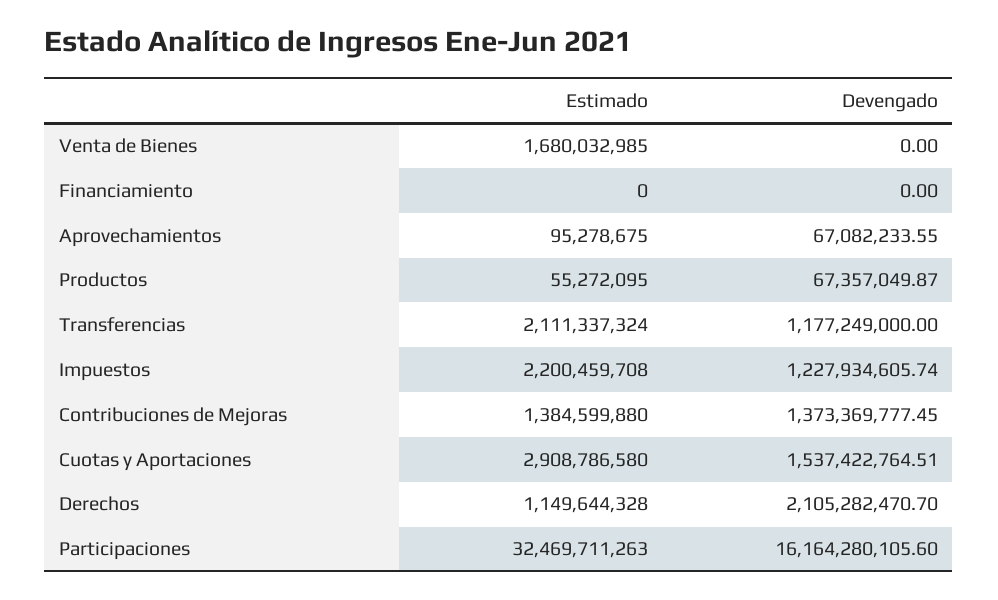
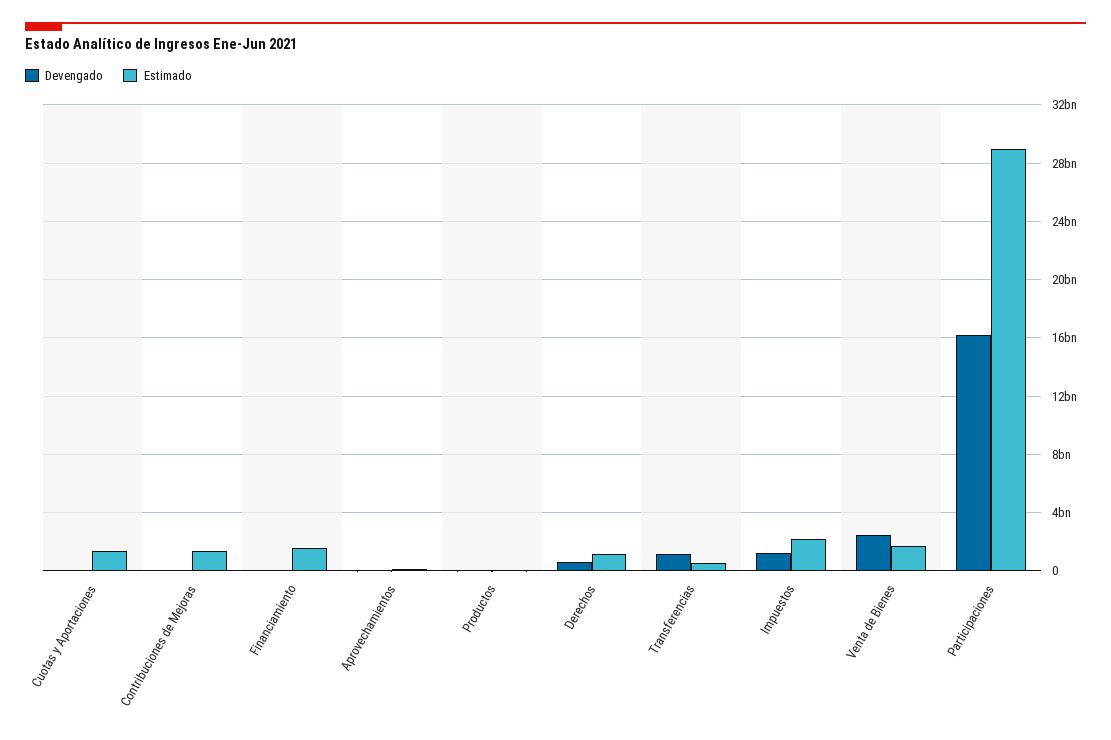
Devengado, Venta de Bienes: 0 -> 2500000000
Estimado, Financiamiento: 0 -> 1500000000
Estimado, Transferencias: 2111337324 -> 500000000
Devengado, Contribuciones de Mejoras: 1373369777.45 -> 0
Estimado, Cuotas y Aportaciones: 2908786580 -> 1500000000
Devengado, Cuotas y Aportaciones: 1537422764.51 -> 0
Devengado, Derechos: 2105282470.7 -> 500000000
Estimado, Participaciones: 32469711263 -> 29000000000

